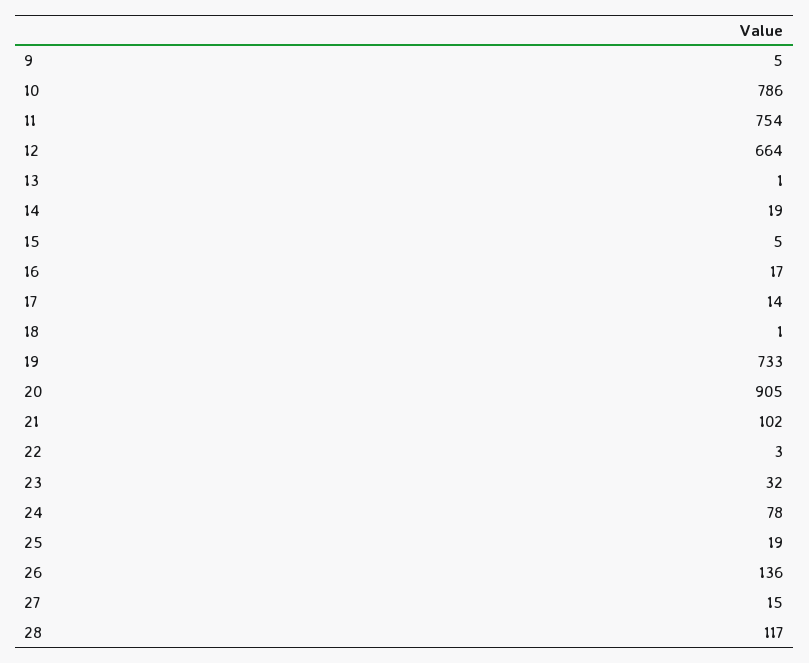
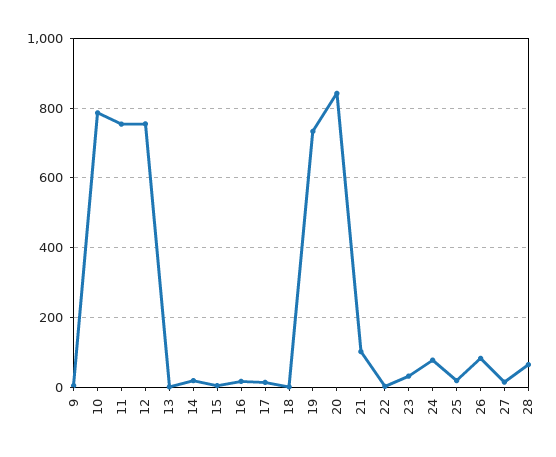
12: 664 -> 760
20: 905 -> 840
26: 136 -> 80
28: 117 -> 60

